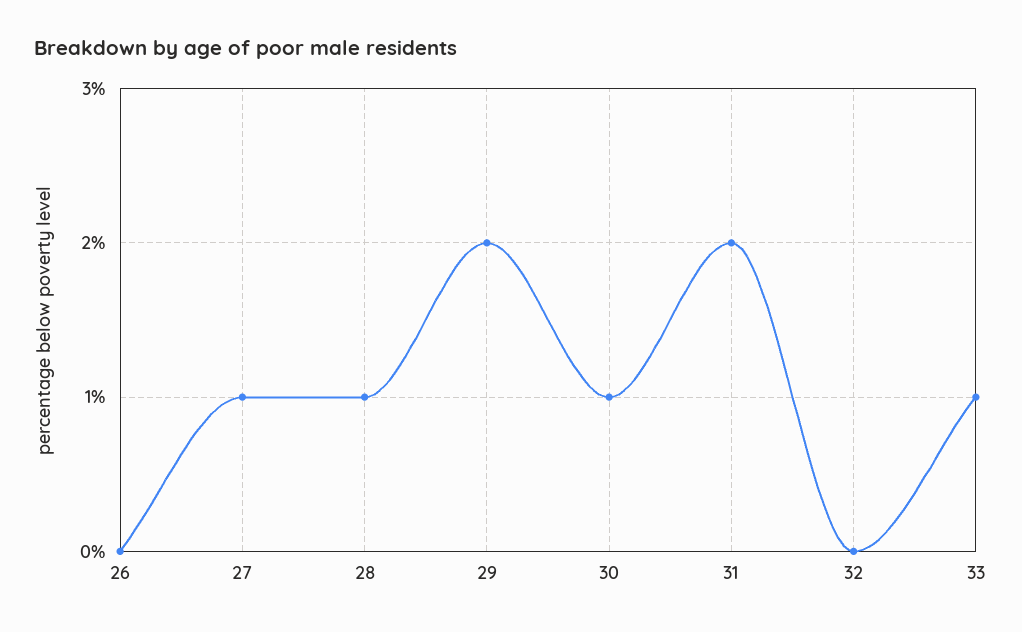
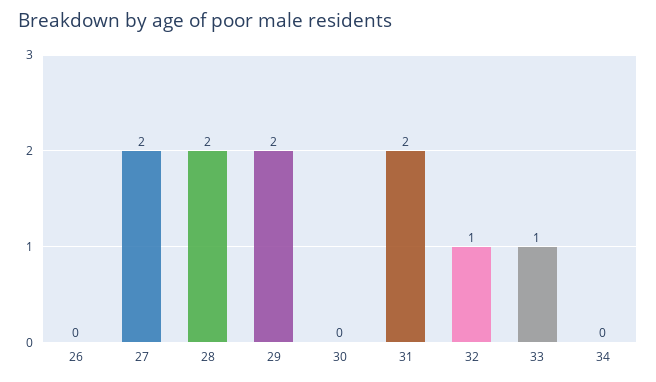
27: 1 -> 2
28: 1 -> 2
30: 1 -> 0
32: 0 -> 1
34: none -> 0

